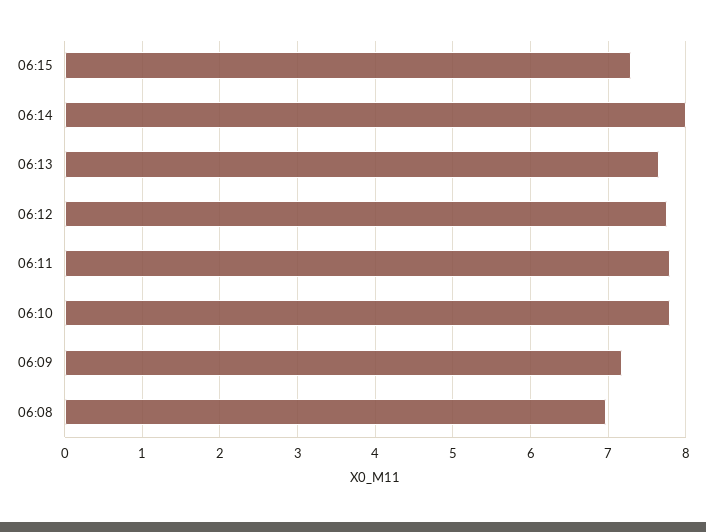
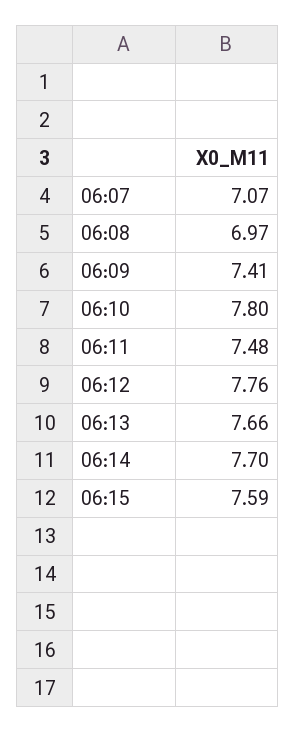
06:15: 7.3 -> 7.59
06:14: 8 -> 7.7
06:11: 7.8 -> 7.48
06:09: 7.2 -> 7.41
06:07: none -> 7.07

